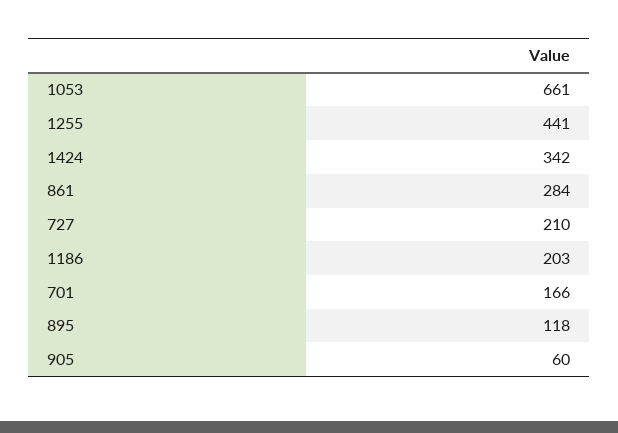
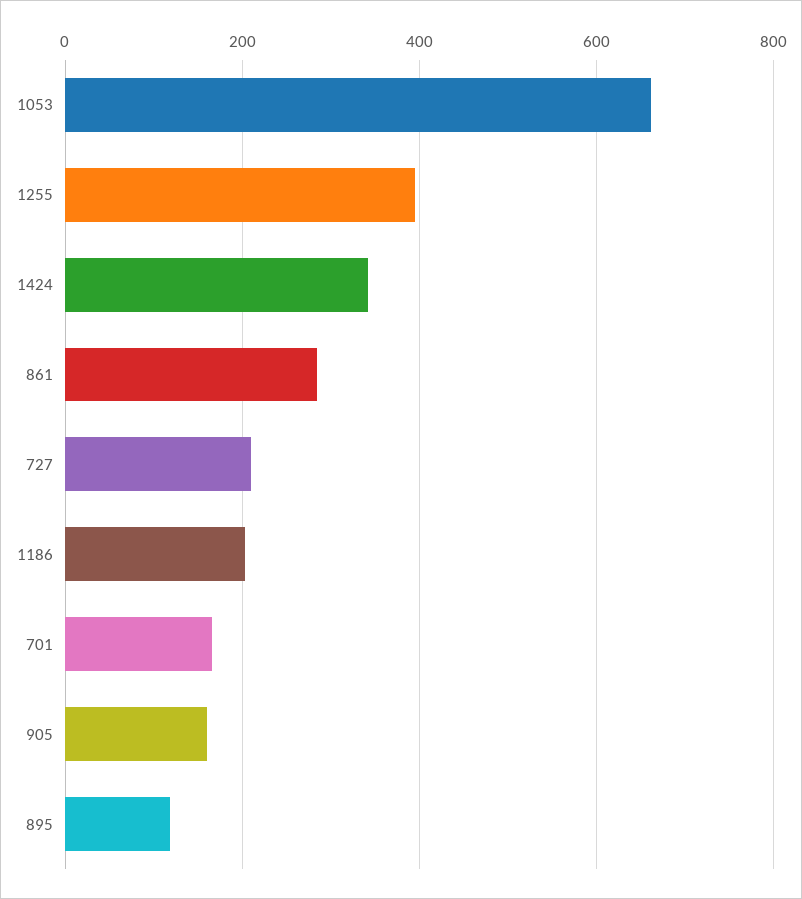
1255: 441 -> 400
905: 60 -> 160

